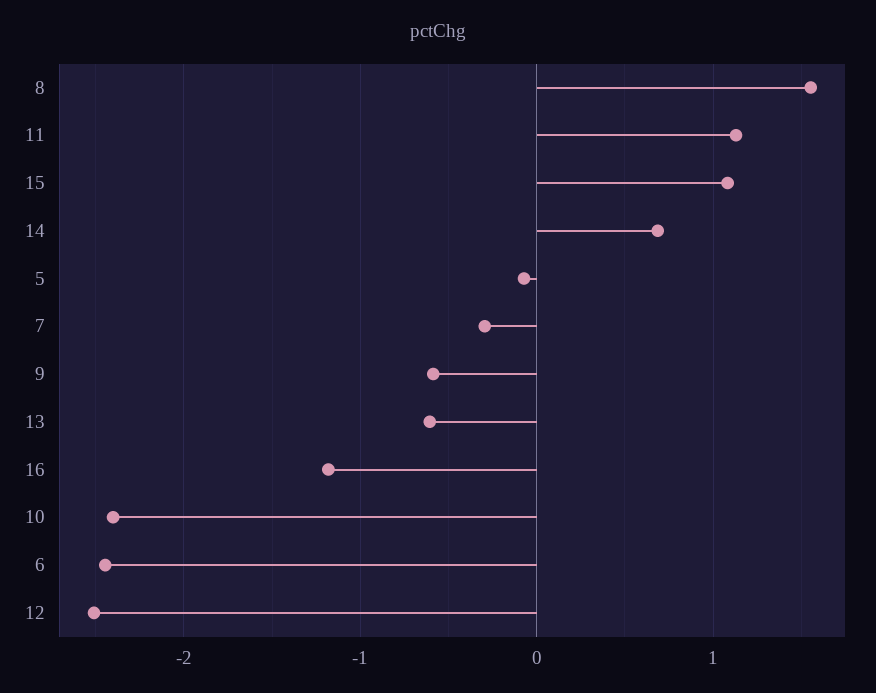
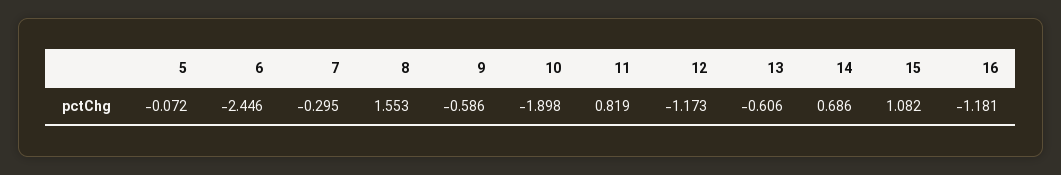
11: 1.1 -> 0.819
10: -2.4 -> -1.898
12: -2.5 -> -1.173

